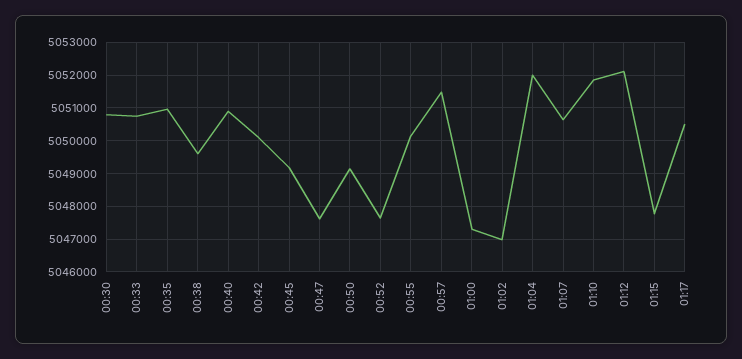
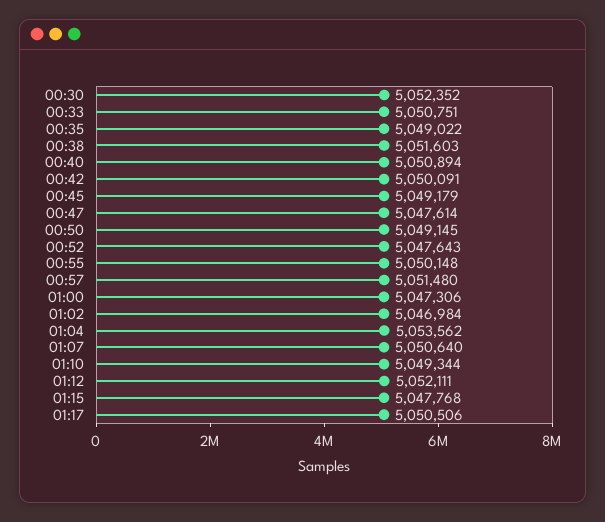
00:30: 5050800 -> 5052352
00:35: 5051000 -> 5049022
00:38: 5049600 -> 5051603
01:04: 5052000 -> 5053562
01:10: 5051800 -> 5049344

